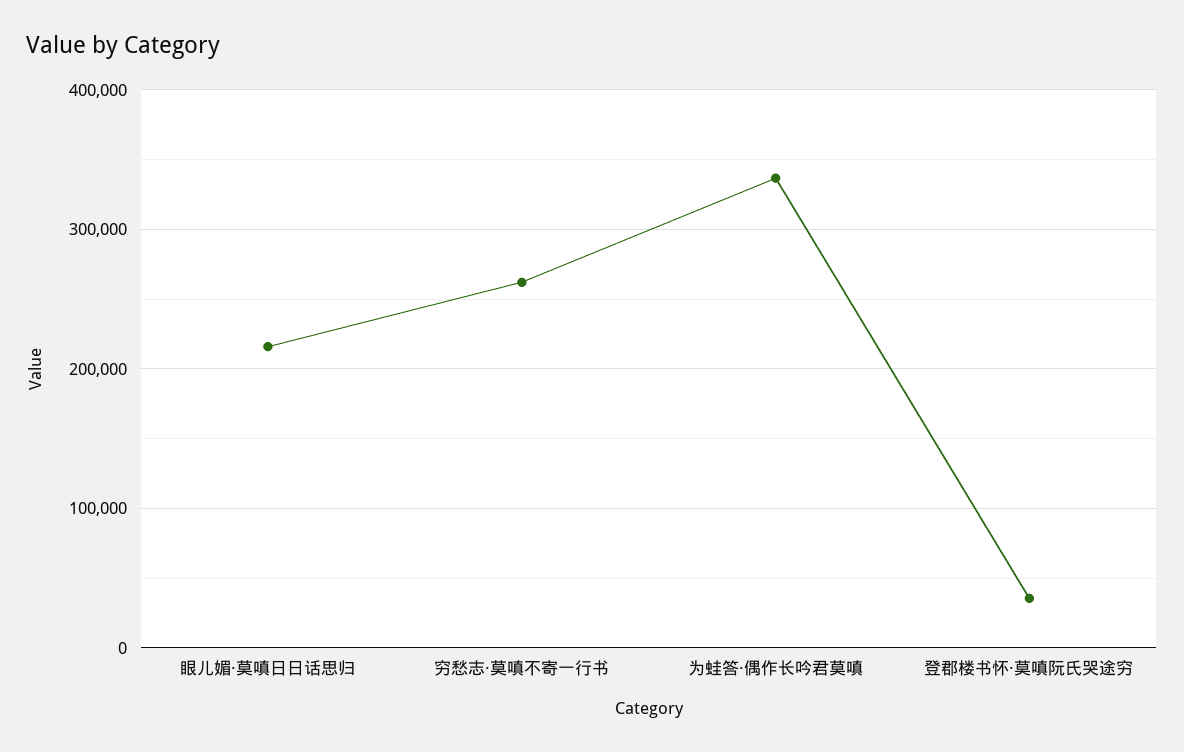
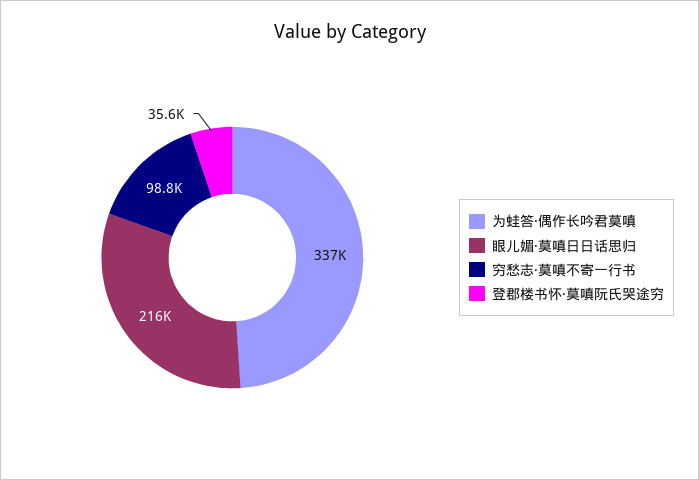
穷愁志·莫嗔不寄一行书: 260000 -> 98800

